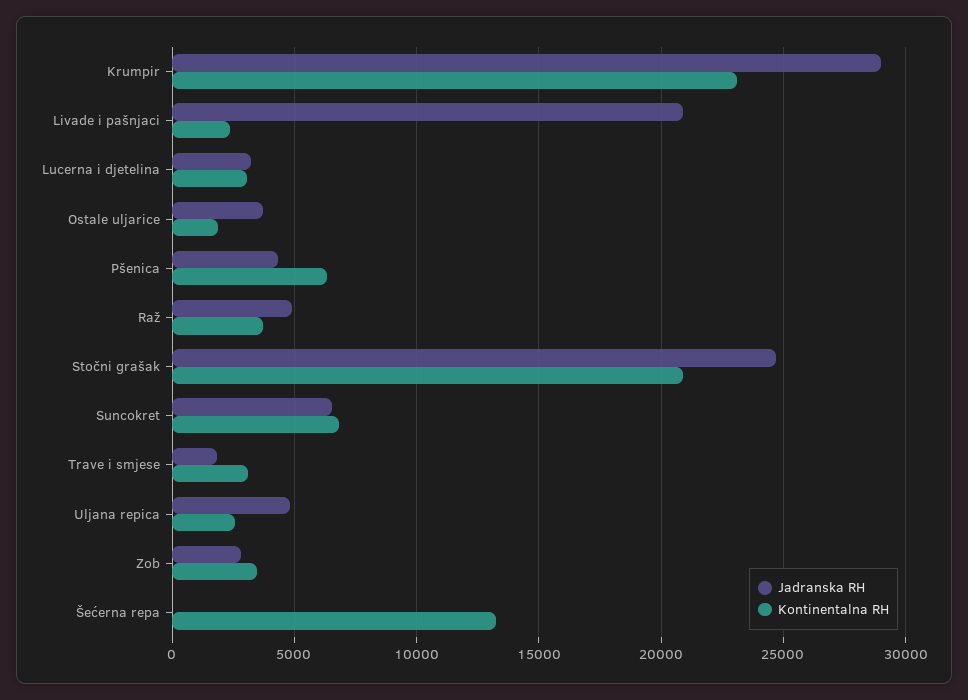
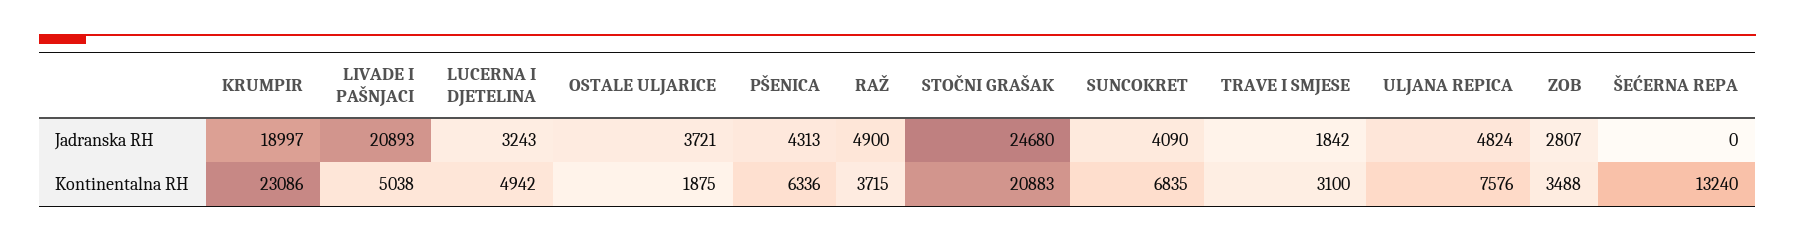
Jadranska RH, Krumpir: 29000 -> 18997
Kontinentalna RH, Livade i pašnjaci: 2500 -> 5038
Kontinentalna RH, Lucerna i djetelina: 3000 -> 4942
Jadranska RH, Suncokret: 6500 -> 4090
Kontinentalna RH, Uljana repica: 2500 -> 7576

